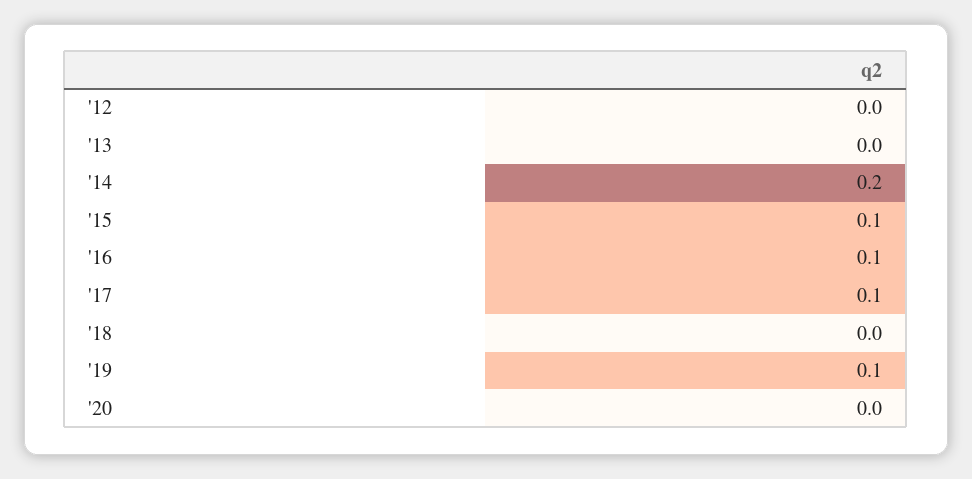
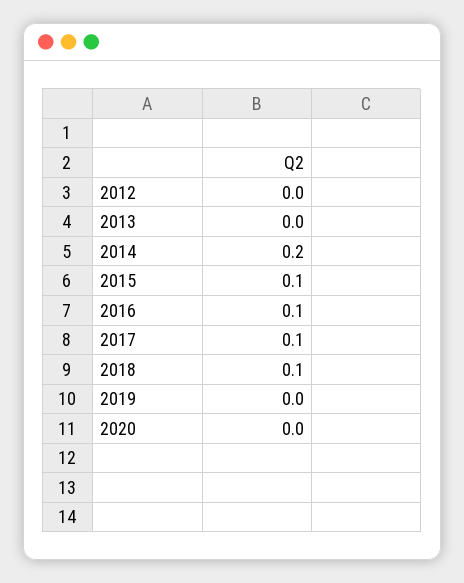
'18: 0 -> 0.1
'19: 0.1 -> 0

